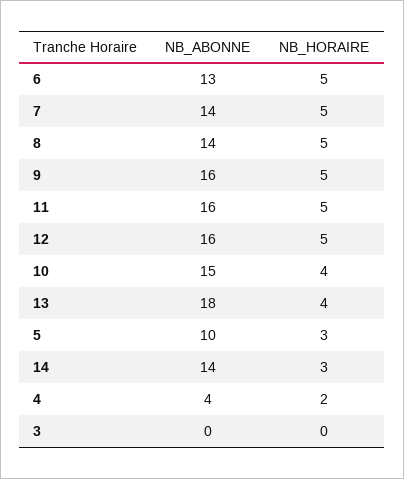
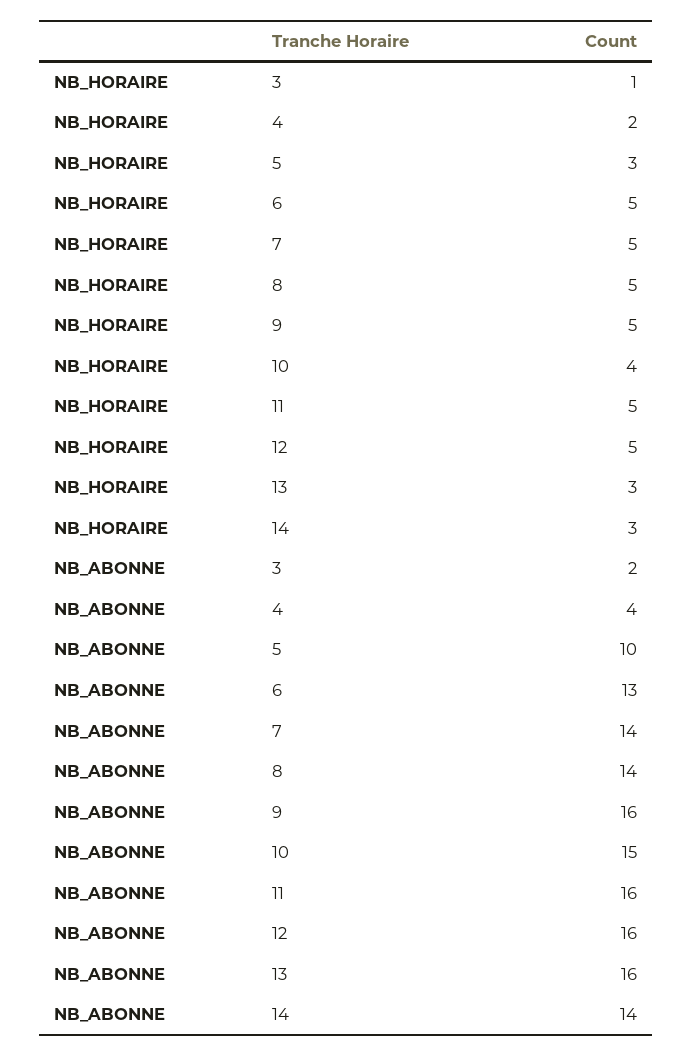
NB_ABONNE, 13: 18 -> 16
NB_HORAIRE, 13: 4 -> 3
NB_ABONNE, 3: 0 -> 2
NB_HORAIRE, 3: 0 -> 1

